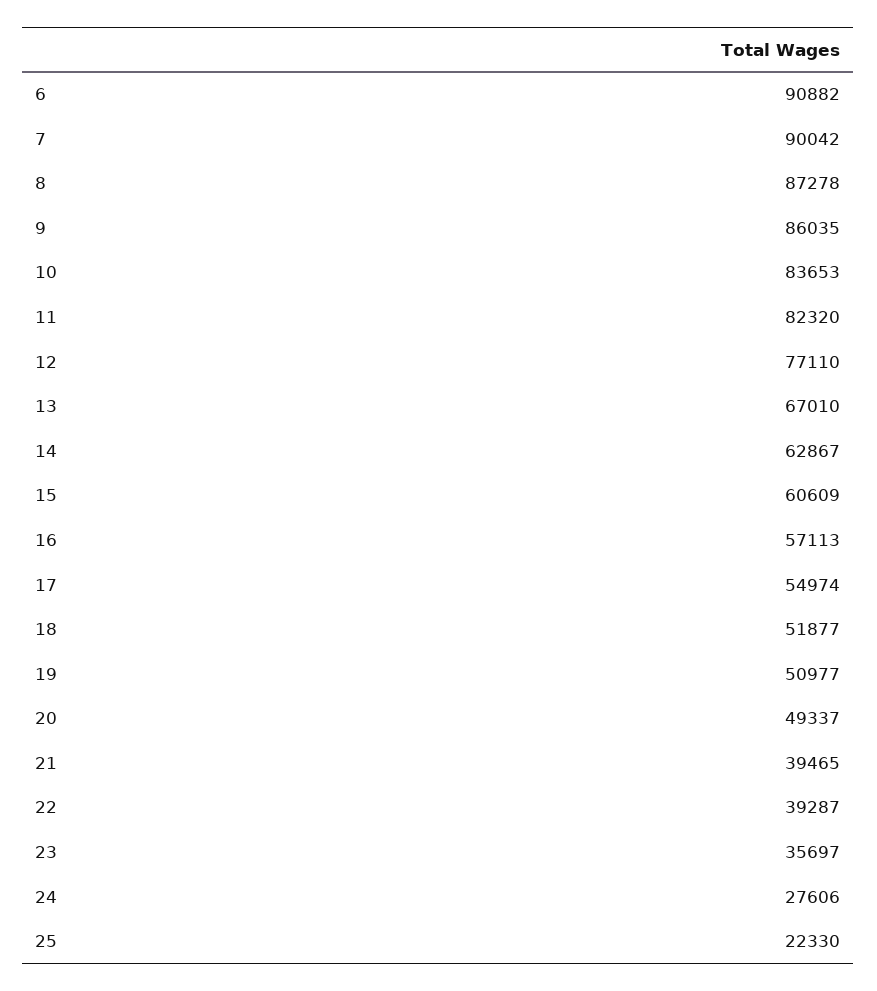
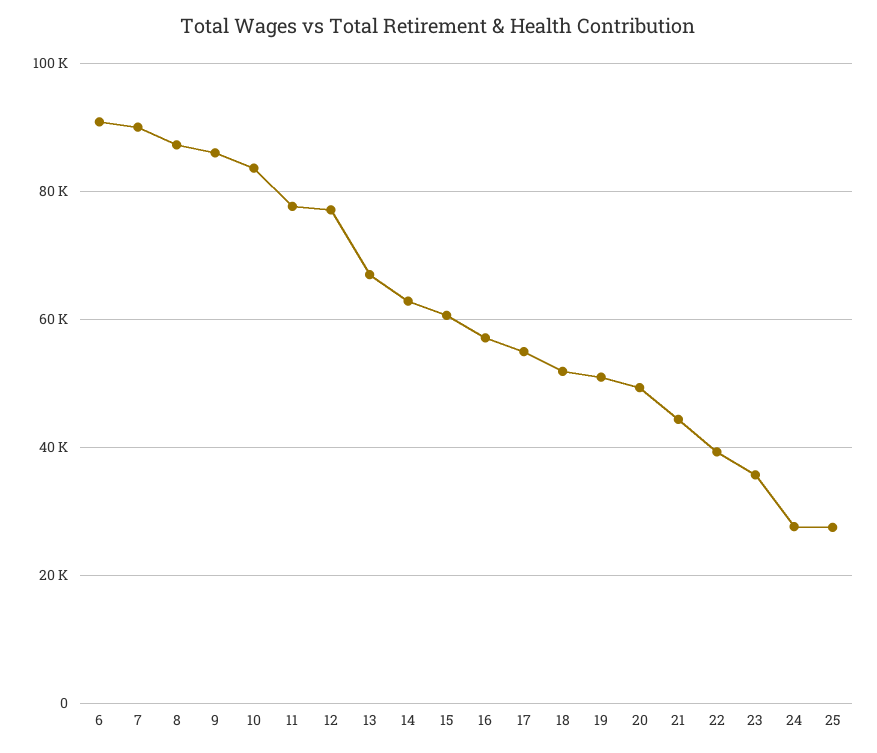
11: 82320 -> 78000
21: 39465 -> 44000
25: 22330 -> 28000

